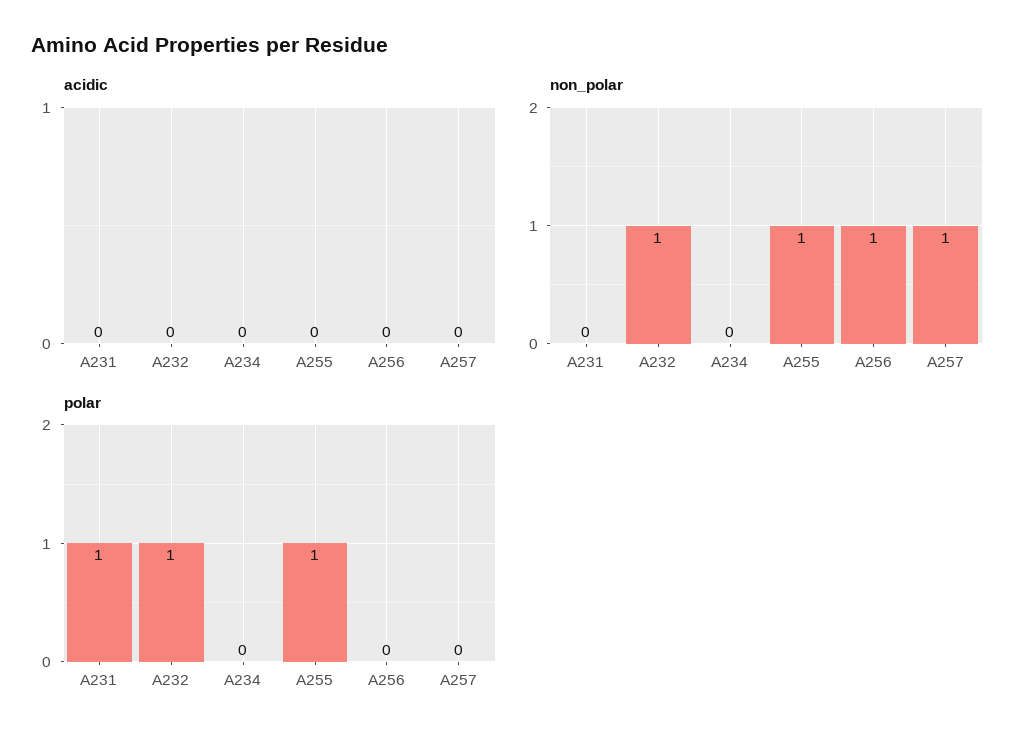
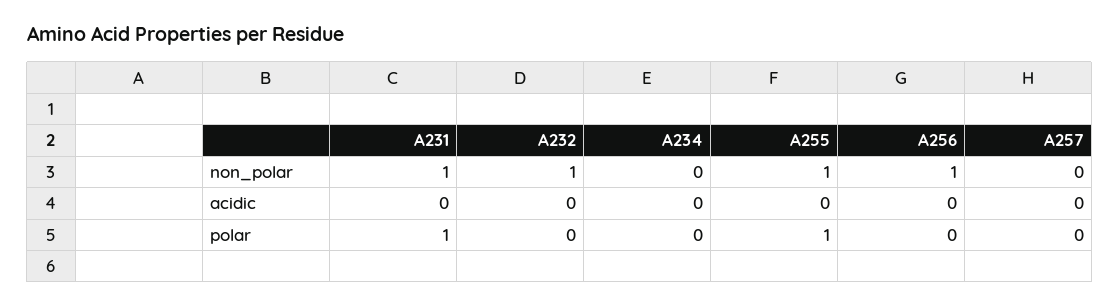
non_polar, A231: 0 -> 1
non_polar, A257: 1 -> 0
polar, A232: 1 -> 0

